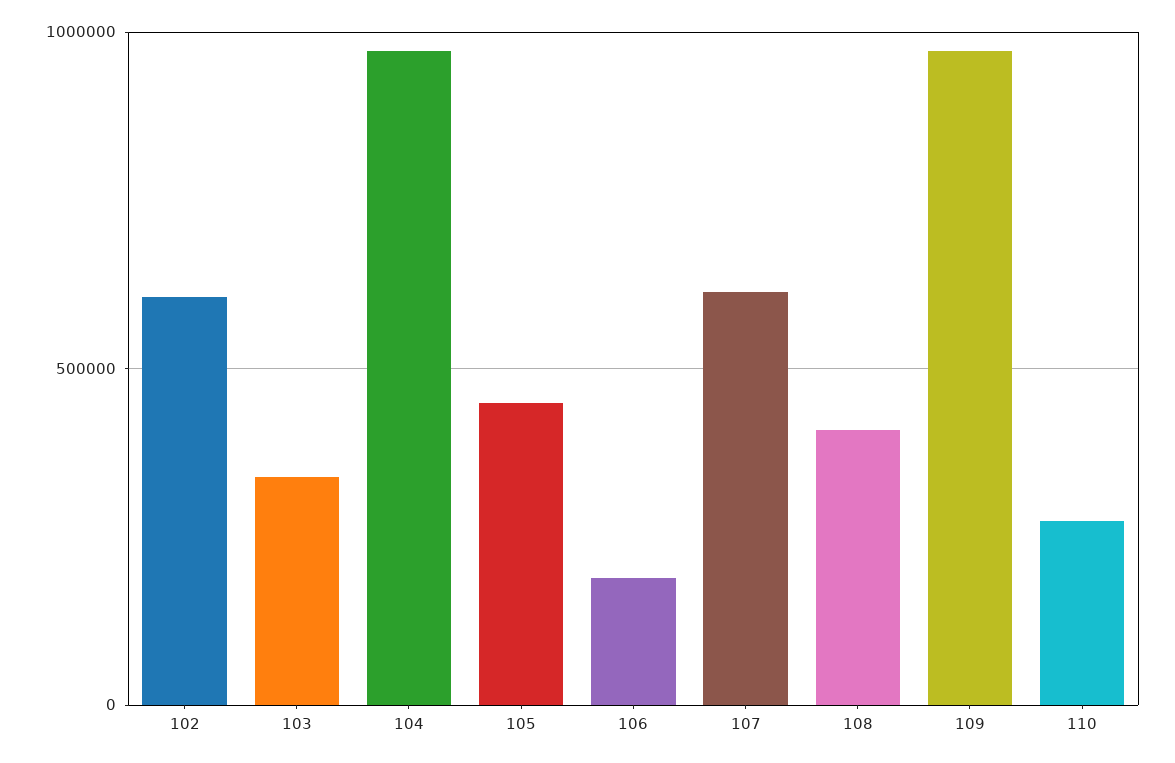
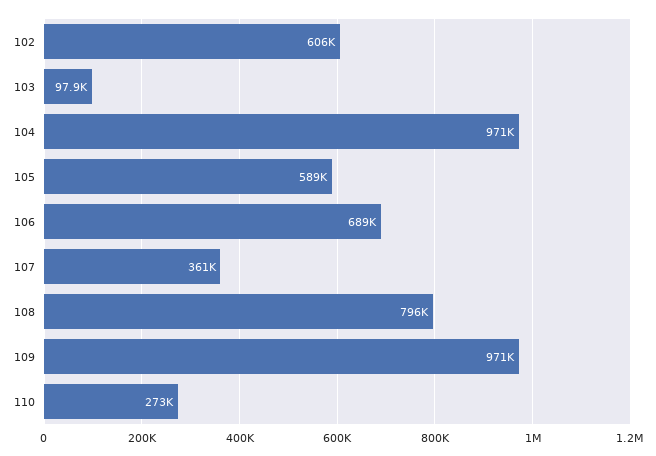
103: 350000 -> 97900
105: 450000 -> 589000
106: 200000 -> 689000
107: 600000 -> 361000
108: 400000 -> 796000

